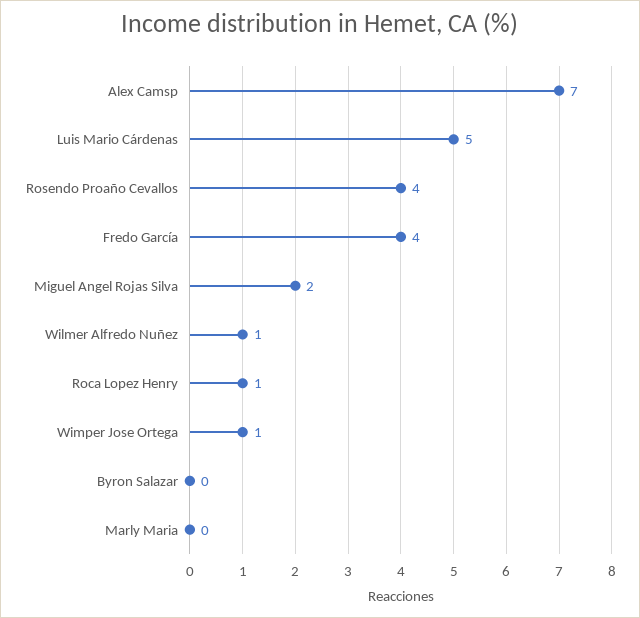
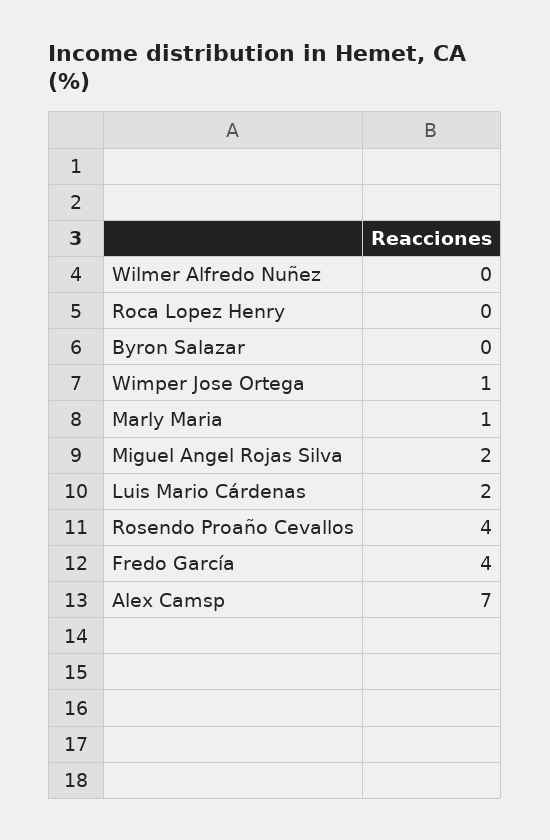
Luis Mario Cárdenas: 5 -> 2
Wilmer Alfredo Nuñez: 1 -> 0
Roca Lopez Henry: 1 -> 0
Marly Maria: 0 -> 1

